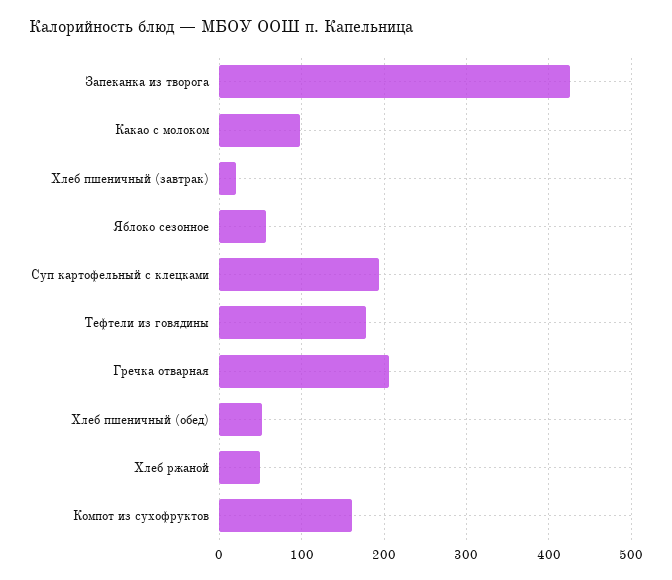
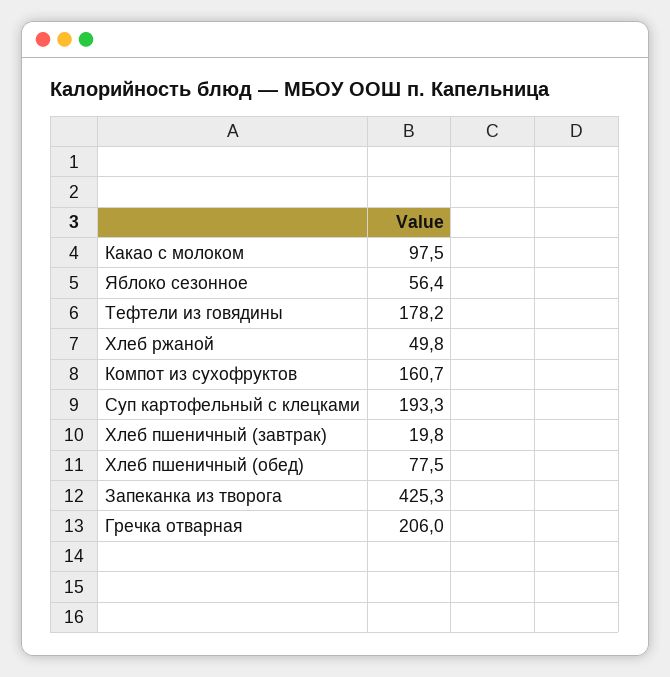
Хлеб пшеничный (обед): 50 -> 77.5

